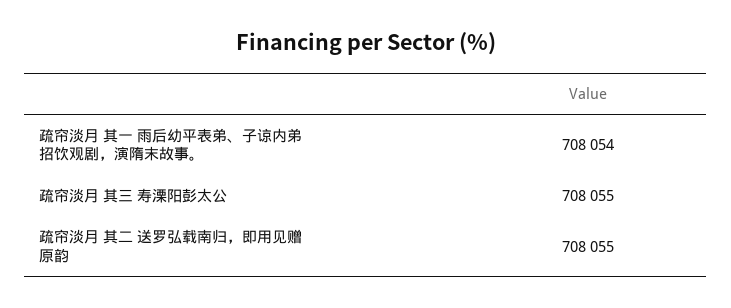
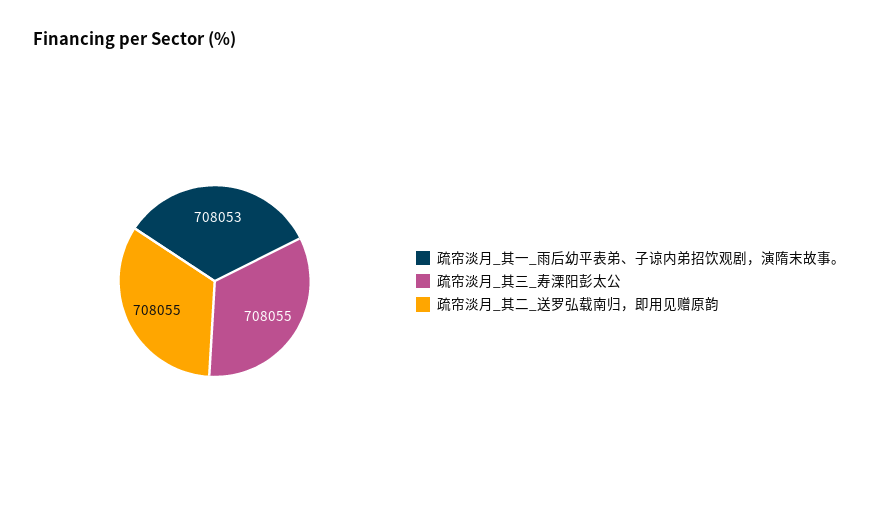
疏帘淡月 其一 雨后幼平表弟、子谅内弟招饮观剧，演隋末故事。: 708054 -> 708053

